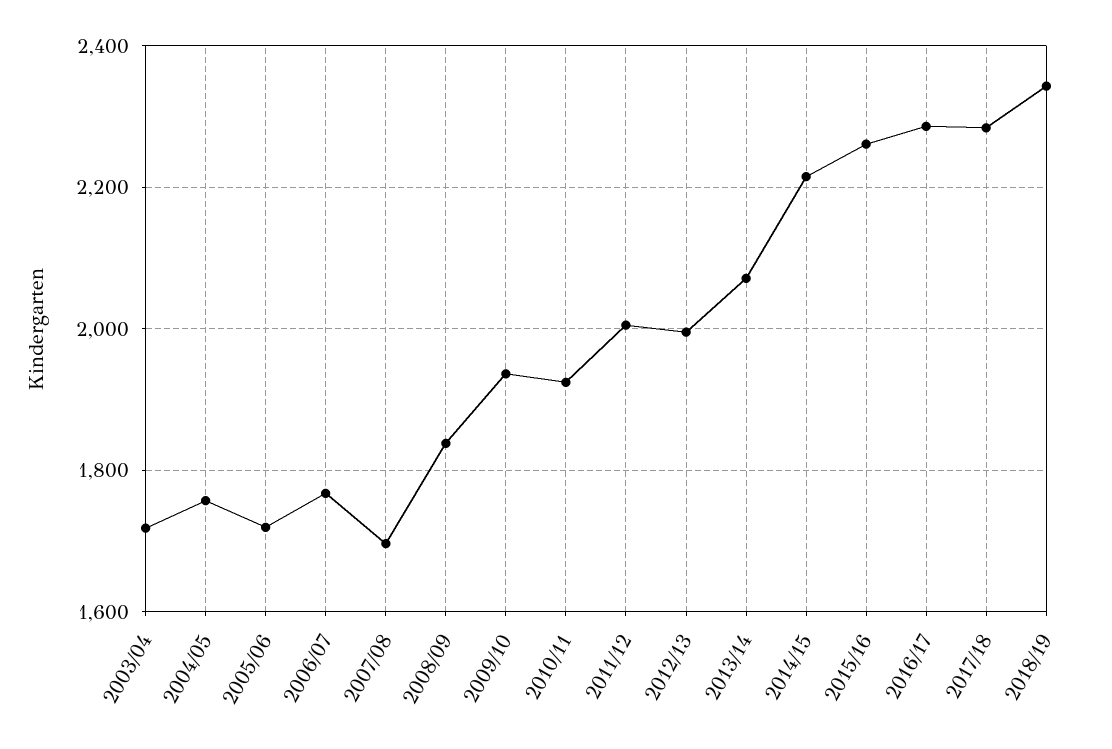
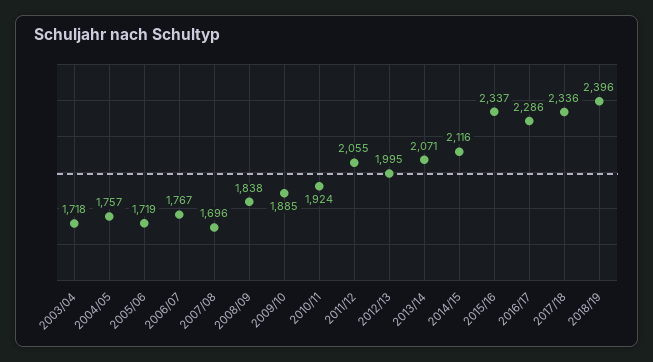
2009/10: 1940 -> 1885
2011/12: 2000 -> 2055
2014/15: 2220 -> 2116
2015/16: 2260 -> 2337
2017/18: 2280 -> 2336
2018/19: 2340 -> 2396

